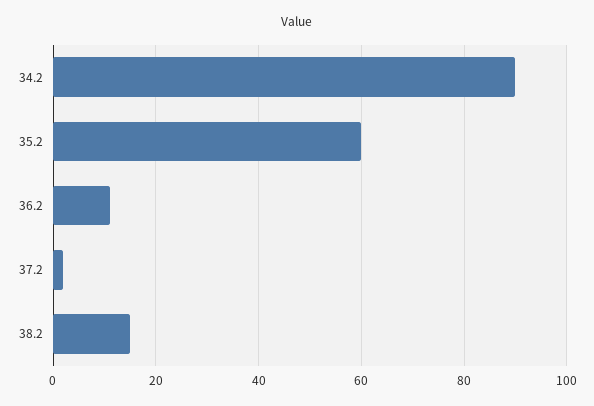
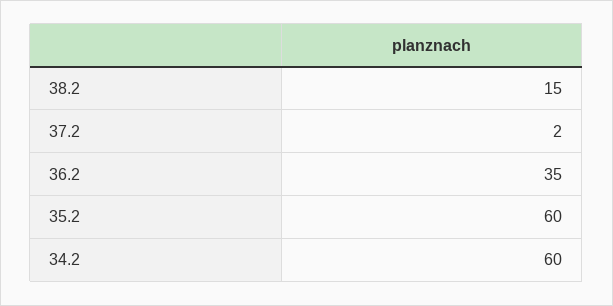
34.2: 90 -> 60
36.2: 10 -> 35

